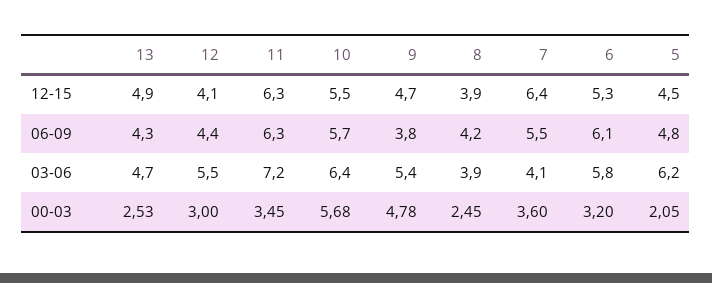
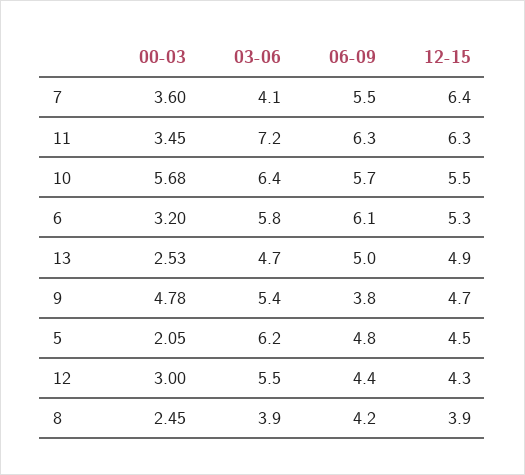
12, 12-15: 4.1 -> 4.3
13, 06-09: 4.3 -> 5

